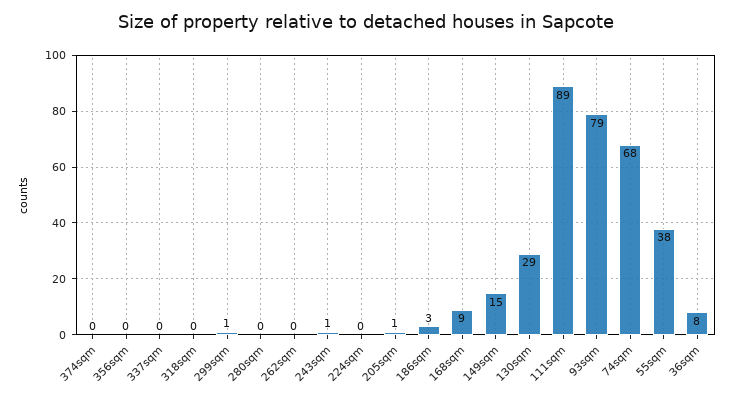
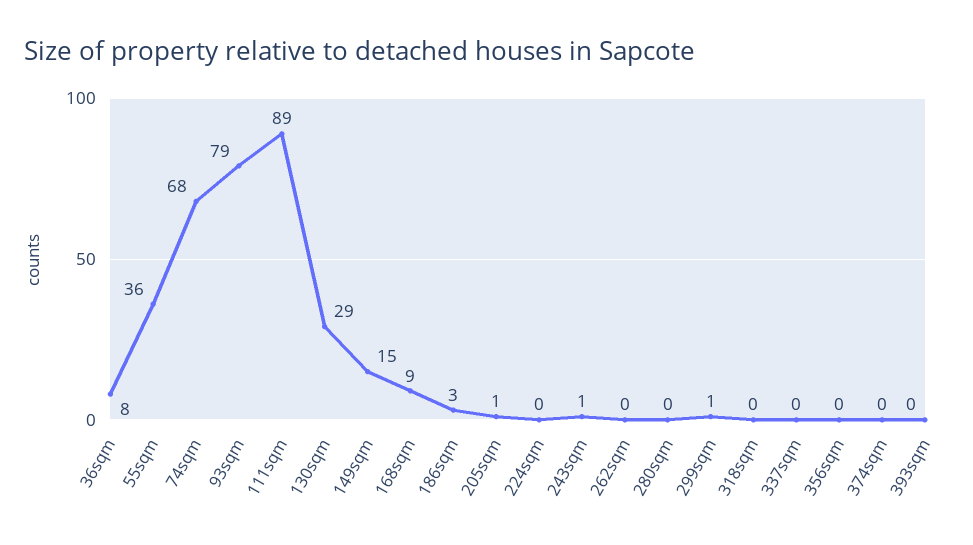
55sqm: 38 -> 36
393sqm: none -> 0

